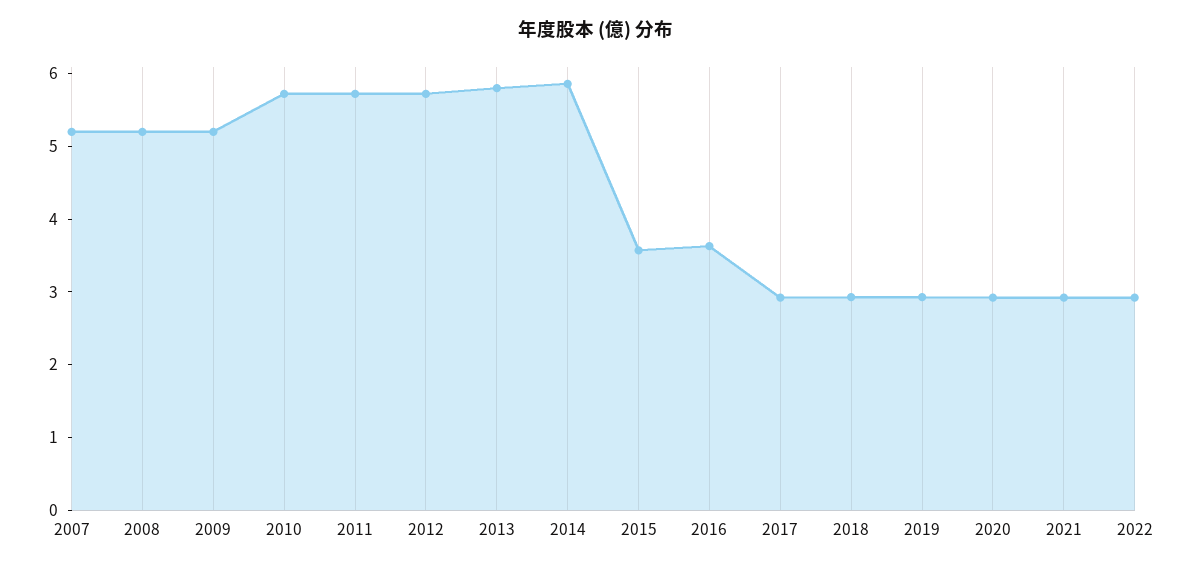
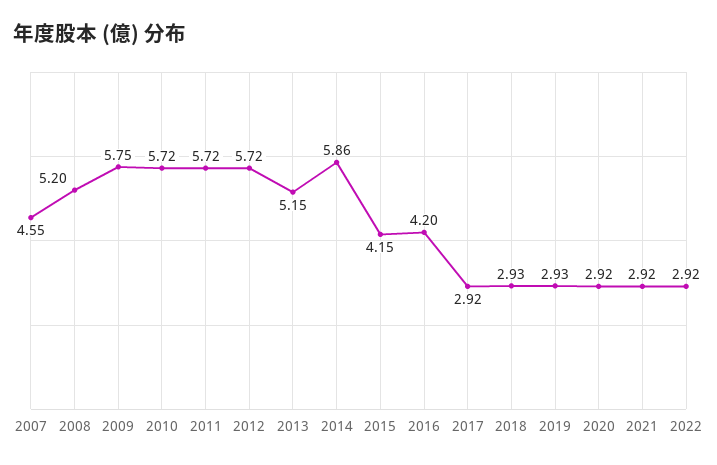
2007: 5.2 -> 4.55
2009: 5.2 -> 5.75
2013: 5.8 -> 5.15
2015: 3.6 -> 4.15
2016: 3.6 -> 4.2

